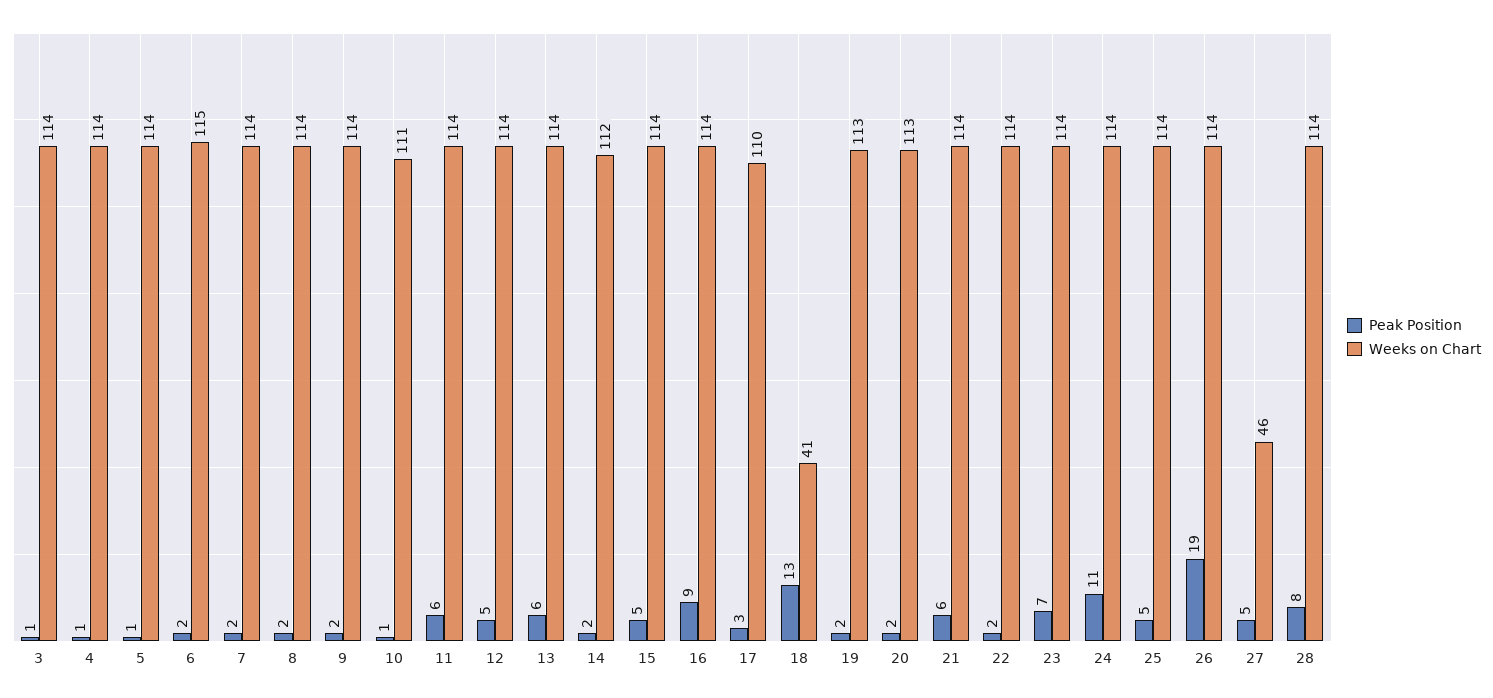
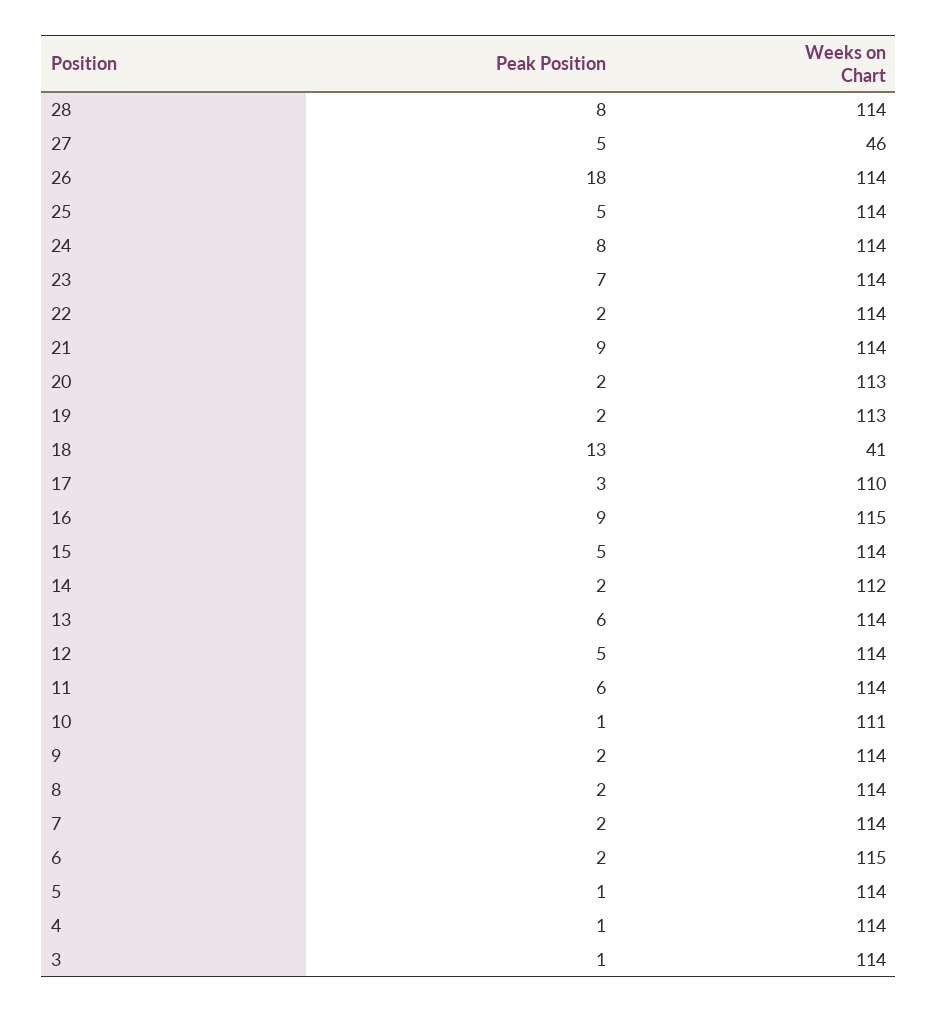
Weeks on Chart, 16: 114 -> 115
Peak Position, 21: 6 -> 9
Peak Position, 24: 11 -> 8
Peak Position, 26: 19 -> 18

